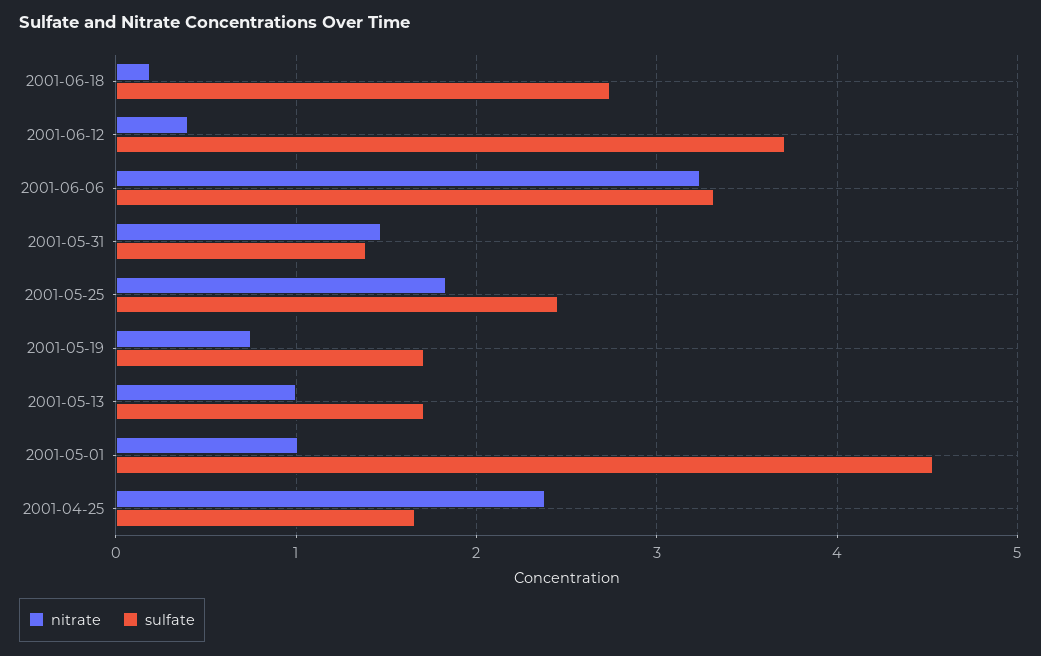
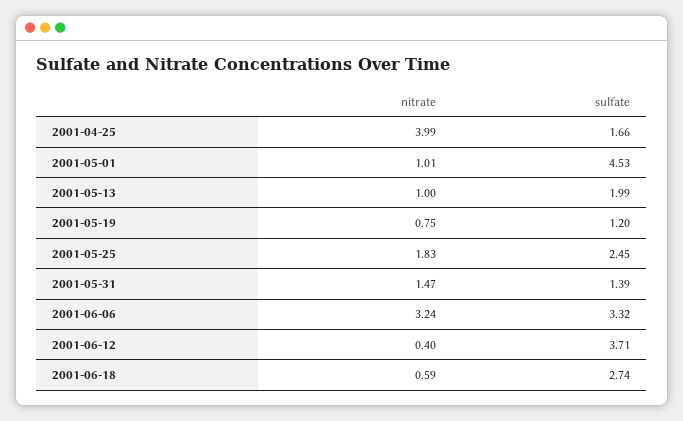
nitrate, 2001-06-18: 0.2 -> 0.59
sulfate, 2001-05-19: 1.7 -> 1.2
sulfate, 2001-05-13: 1.7 -> 1.99
nitrate, 2001-04-25: 2.4 -> 3.99

